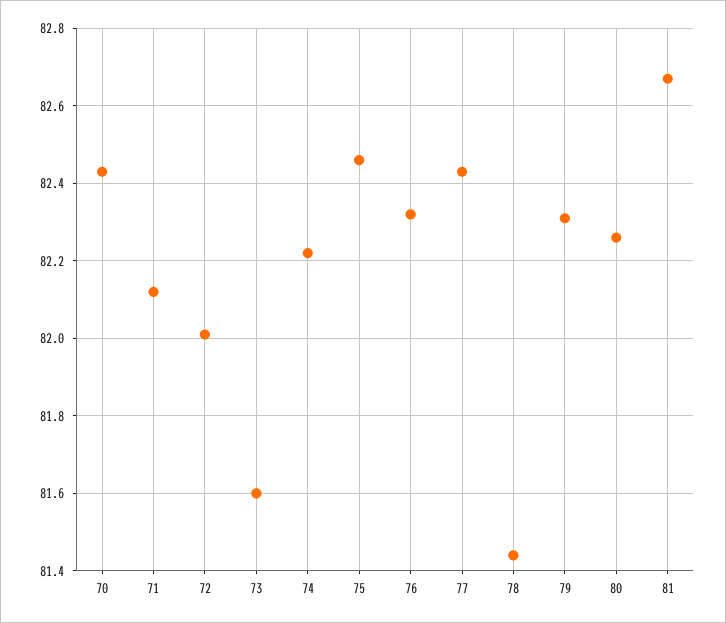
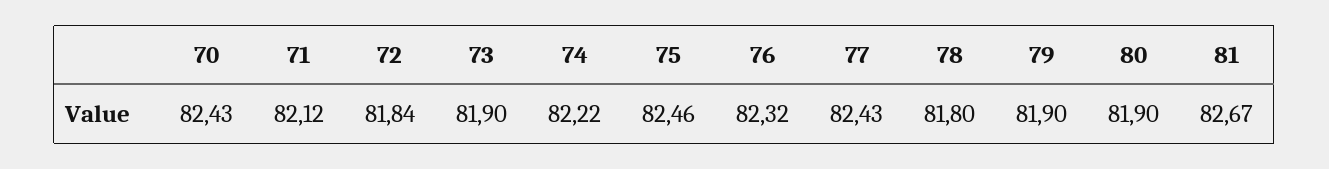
72: 82 -> 81.84
73: 81.6 -> 81.9
78: 81.45 -> 81.8
79: 82.3 -> 81.9
80: 82.25 -> 81.9

